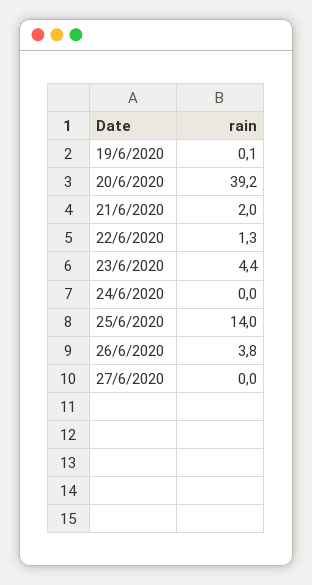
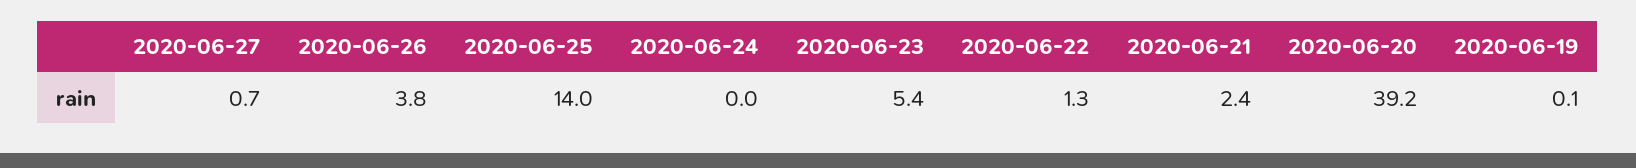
21/6/2020: 2 -> 2.4
23/6/2020: 4.4 -> 5.4
27/6/2020: 0 -> 0.7

